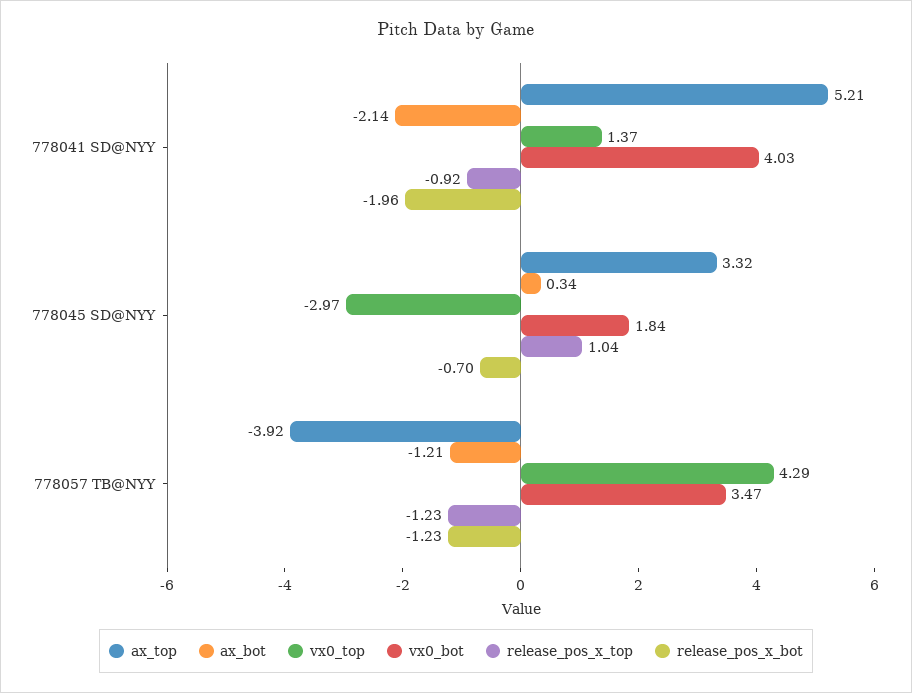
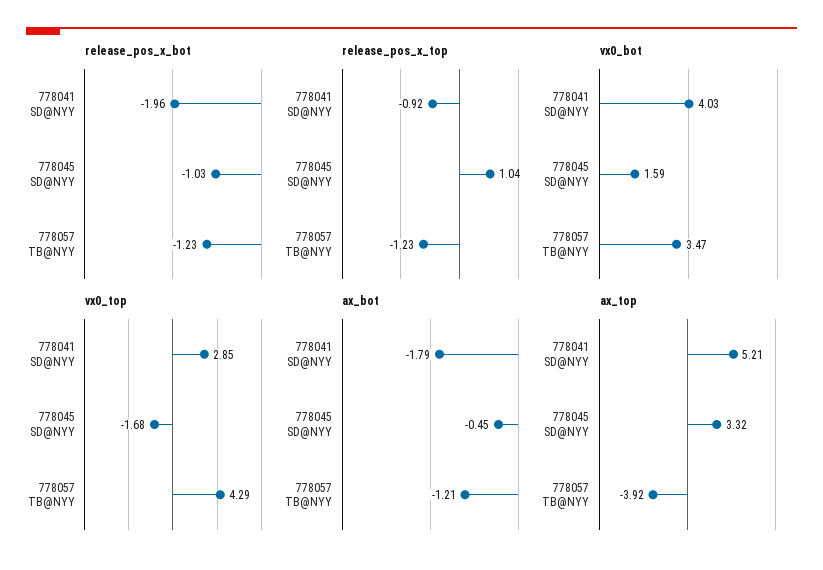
ax_bot, 778041 SD@NYY: -2.14 -> -1.79
vx0_top, 778041 SD@NYY: 1.37 -> 2.85
ax_bot, 778045 SD@NYY: 0.34 -> -0.45
vx0_top, 778045 SD@NYY: -2.97 -> -1.68
vx0_bot, 778045 SD@NYY: 1.84 -> 1.59
release_pos_x_bot, 778045 SD@NYY: -0.7 -> -1.03

